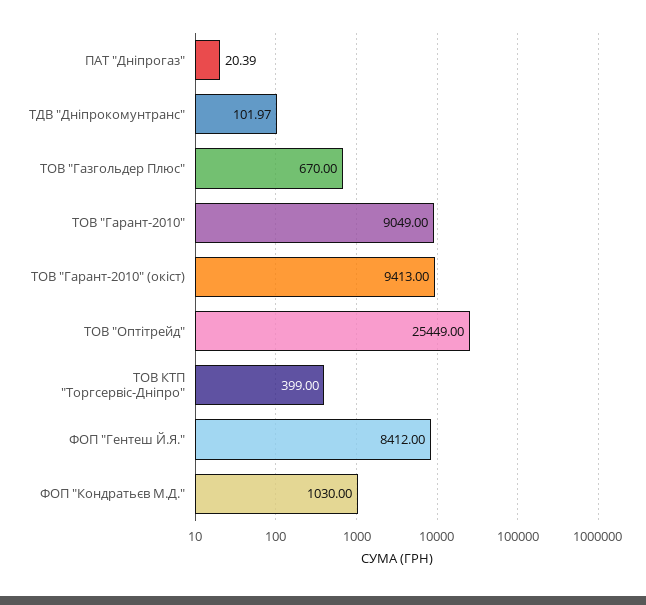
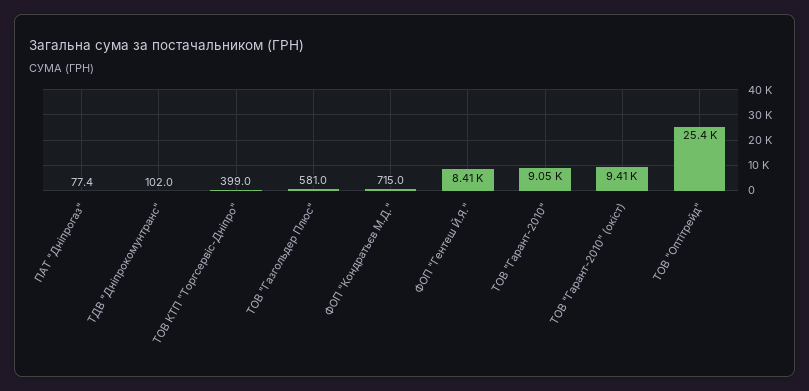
ПАТ "Дніпрогаз": 20.39 -> 77.4
ТОВ "Газгольдер Плюс": 670 -> 581
ФОП "Кондратьєв М.Д.": 1030 -> 715

